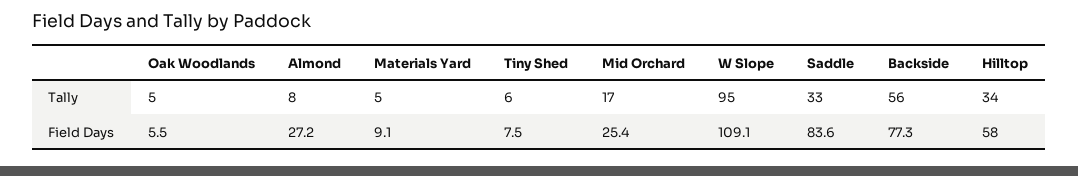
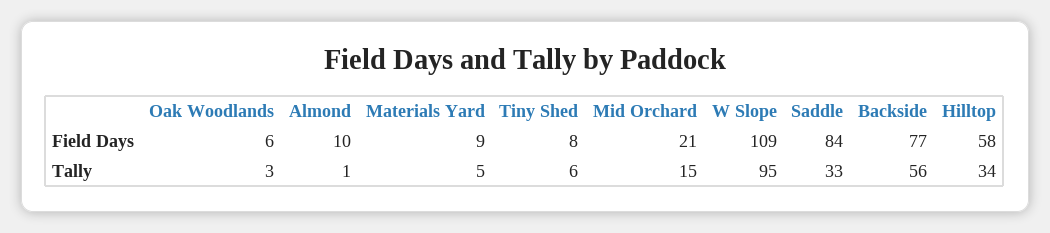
Oak Woodlands, Tally: 5 -> 3
Almond, Tally: 8 -> 1
Mid Orchard, Tally: 17 -> 15
Almond, Field Days: 27.2 -> 10
Mid Orchard, Field Days: 25.4 -> 21

